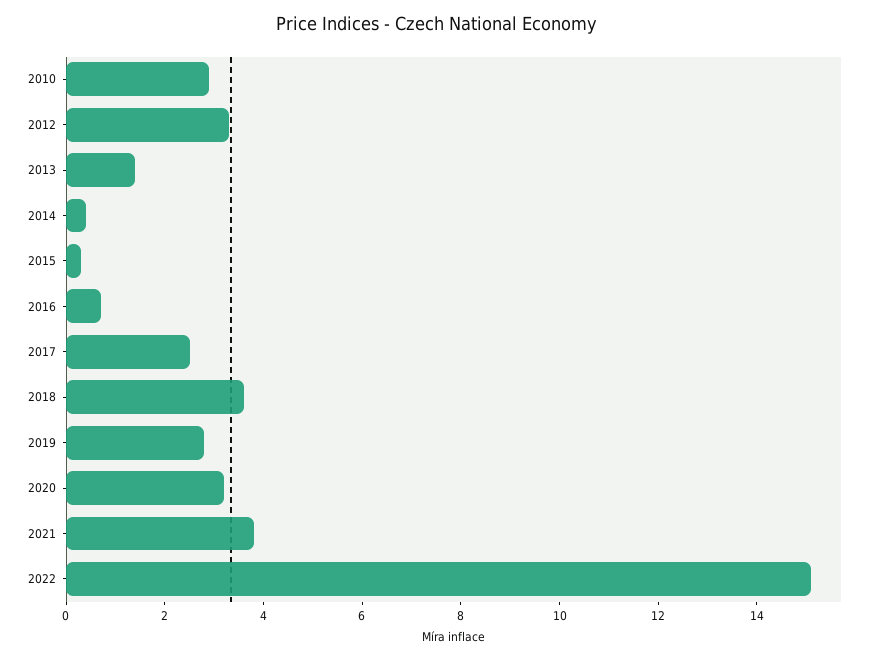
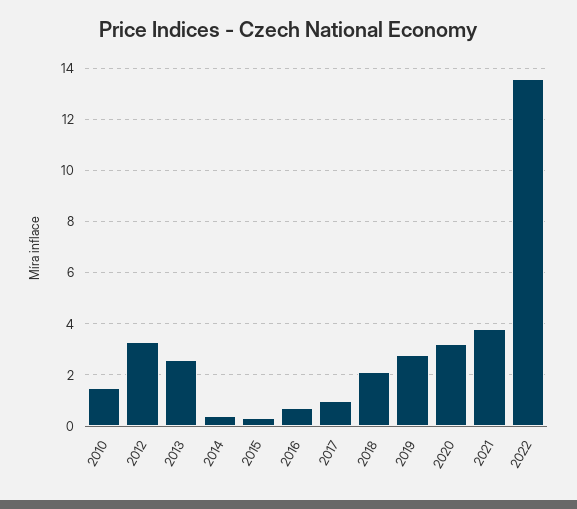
2010: 3 -> 1.5
2013: 1.5 -> 2.5
2017: 2.5 -> 1
2018: 3.5 -> 2
2022: 15 -> 13.5

